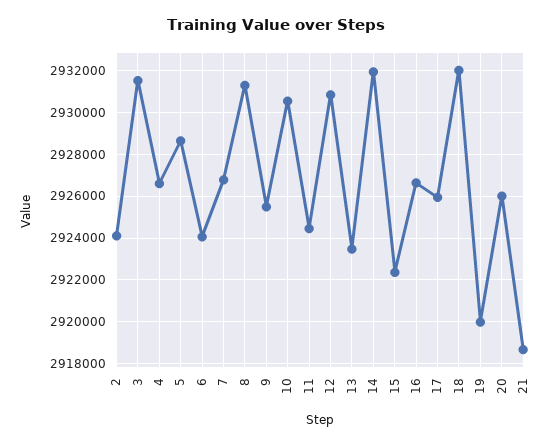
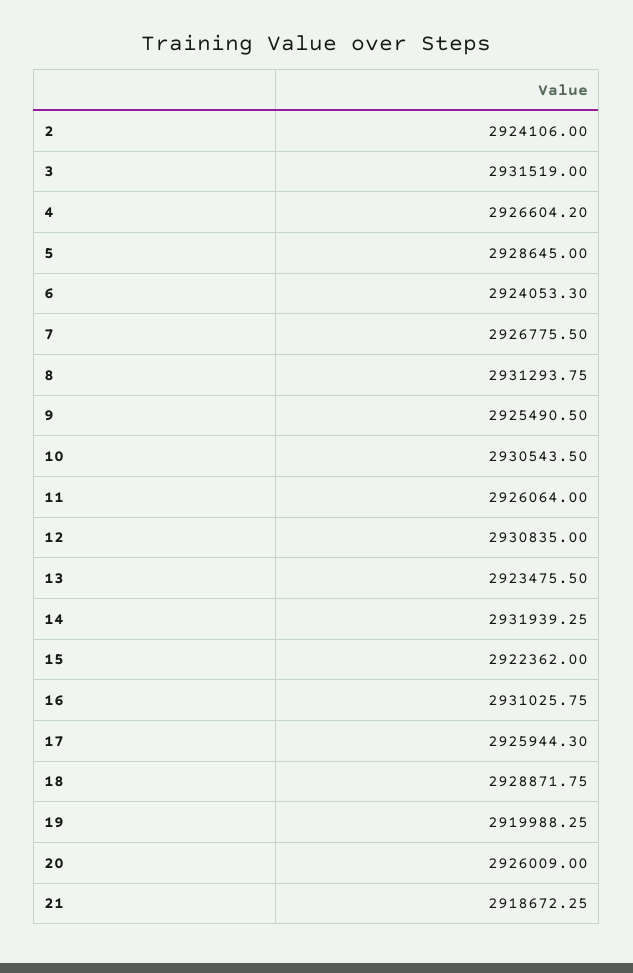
11: 2924500 -> 2926064
16: 2926500 -> 2931025.75
18: 2932000 -> 2928871.75

